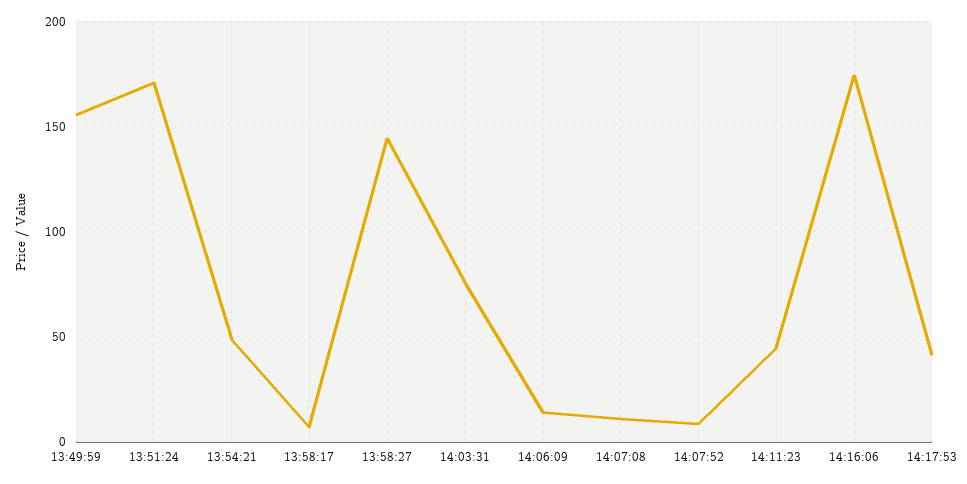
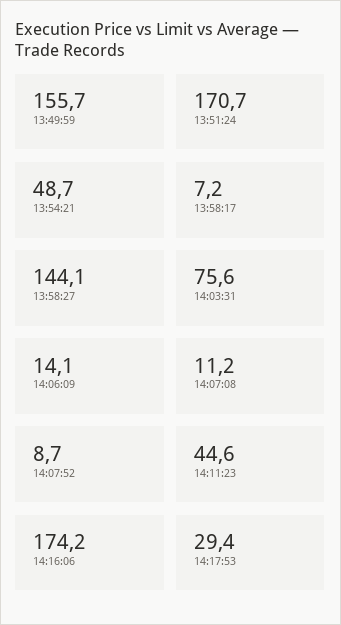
14:17:53: 40 -> 29.4

